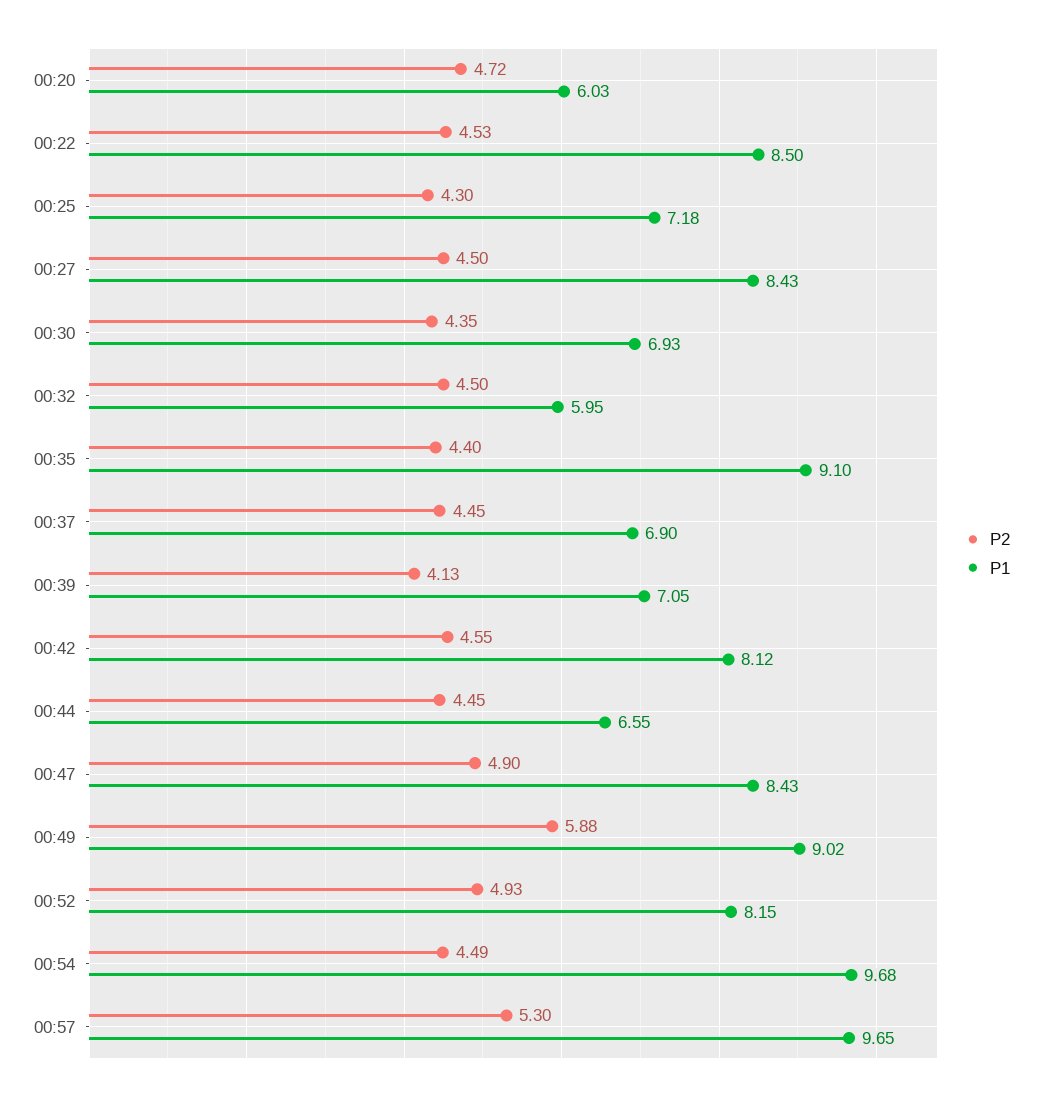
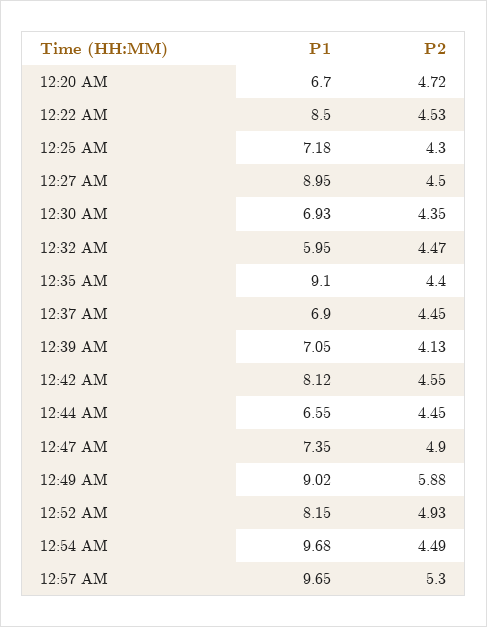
P1, 00:20: 6.03 -> 6.7
P1, 00:27: 8.43 -> 8.95
P2, 00:32: 4.5 -> 4.47
P1, 00:47: 8.43 -> 7.35

